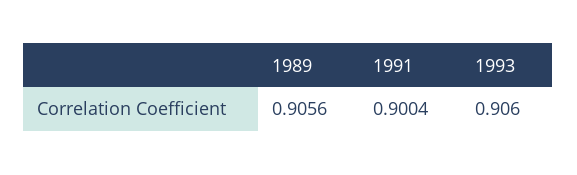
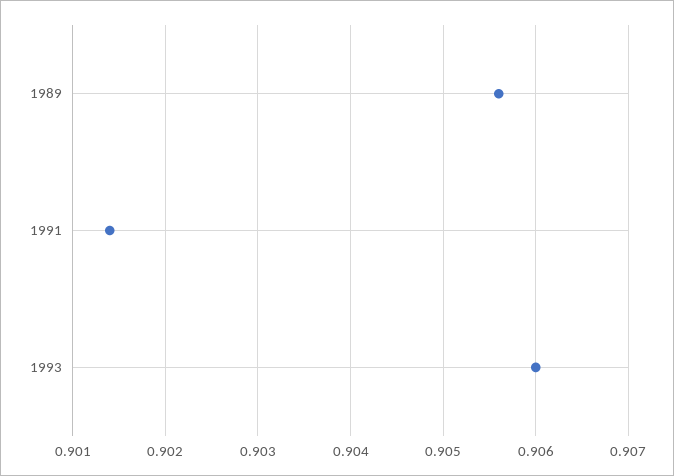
1991: 0.9004 -> 0.9014

